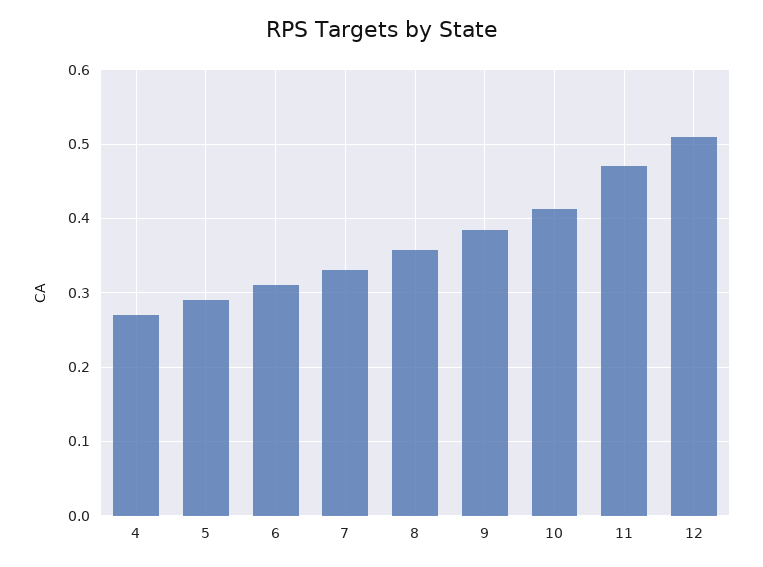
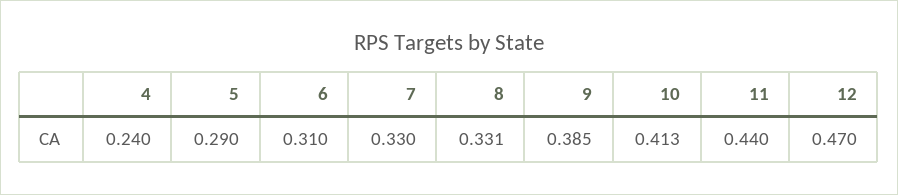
4: 0.27 -> 0.24
8: 0.36 -> 0.331
11: 0.47 -> 0.44
12: 0.51 -> 0.47

